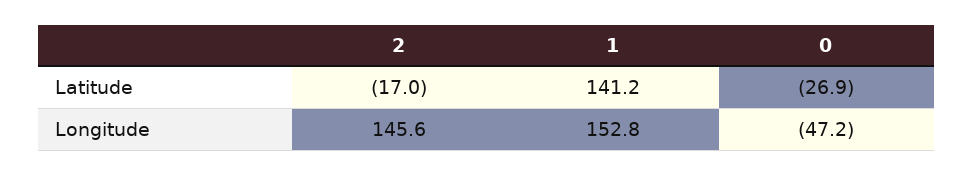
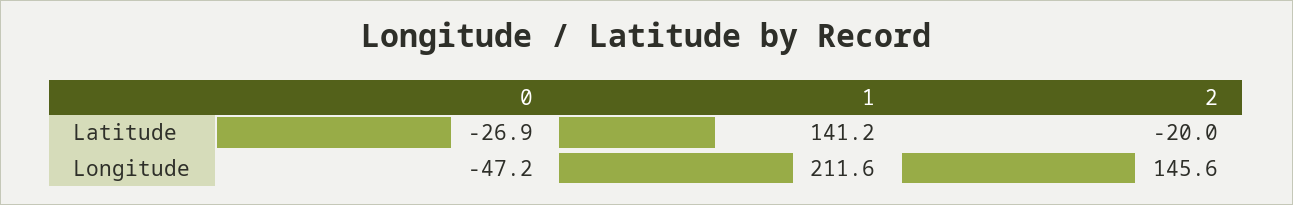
2, Latitude: -17 -> -20
1, Longitude: 152.8 -> 211.6

